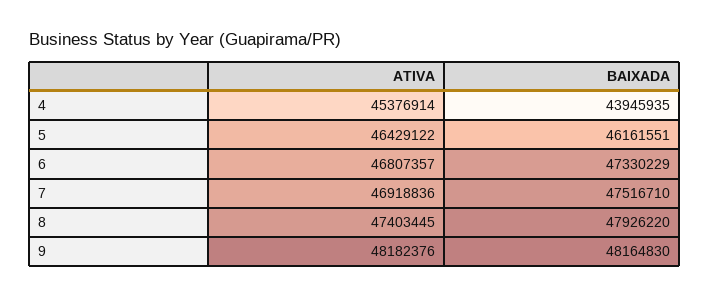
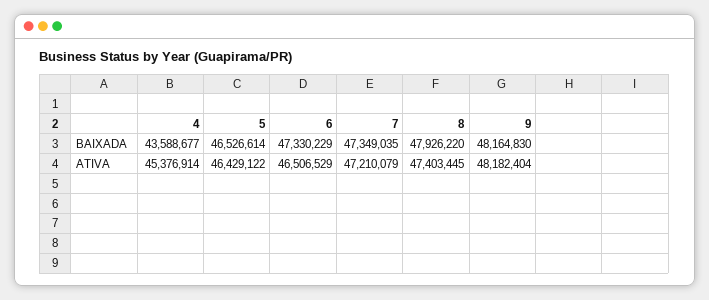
BAIXADA, 4: 43945935 -> 43588677
BAIXADA, 5: 46161551 -> 46526614
ATIVA, 6: 46807357 -> 46506529
ATIVA, 7: 46918836 -> 47210079
BAIXADA, 7: 47516710 -> 47349035
ATIVA, 9: 48182376 -> 48182404

